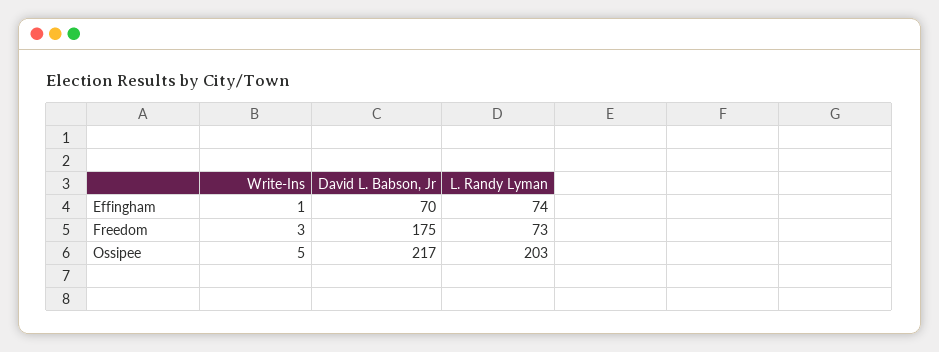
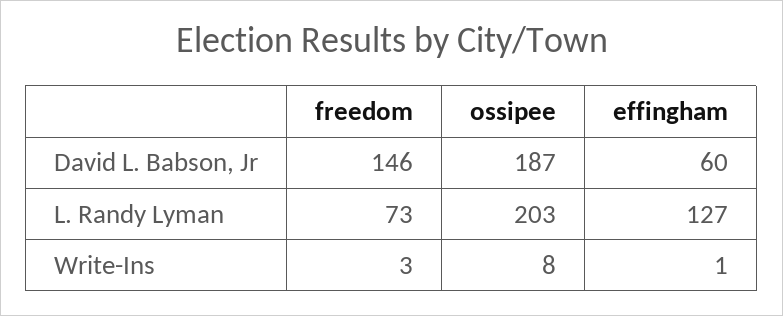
David L. Babson, Jr, Effingham: 70 -> 60
L. Randy Lyman, Effingham: 74 -> 127
David L. Babson, Jr, Freedom: 175 -> 146
Write-Ins, Ossipee: 5 -> 8
David L. Babson, Jr, Ossipee: 217 -> 187

